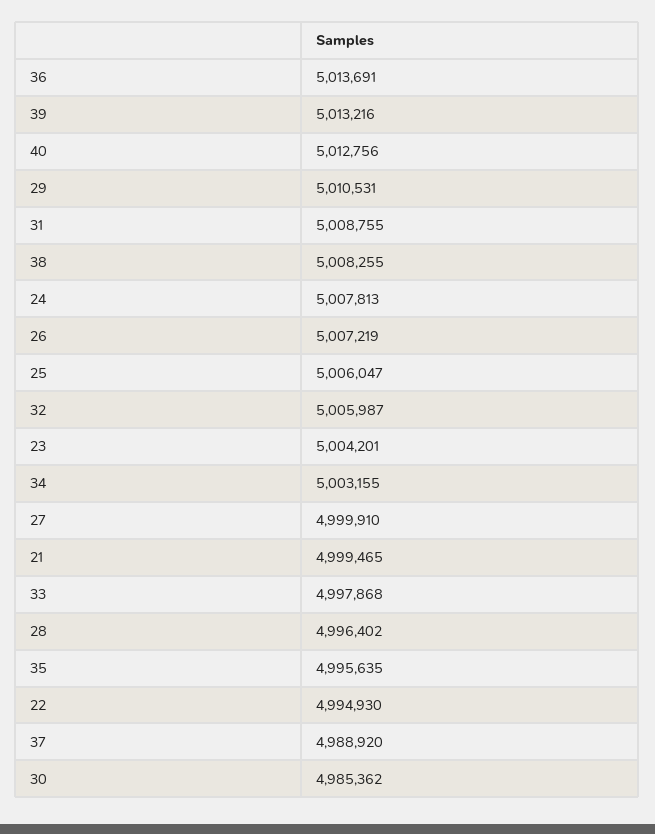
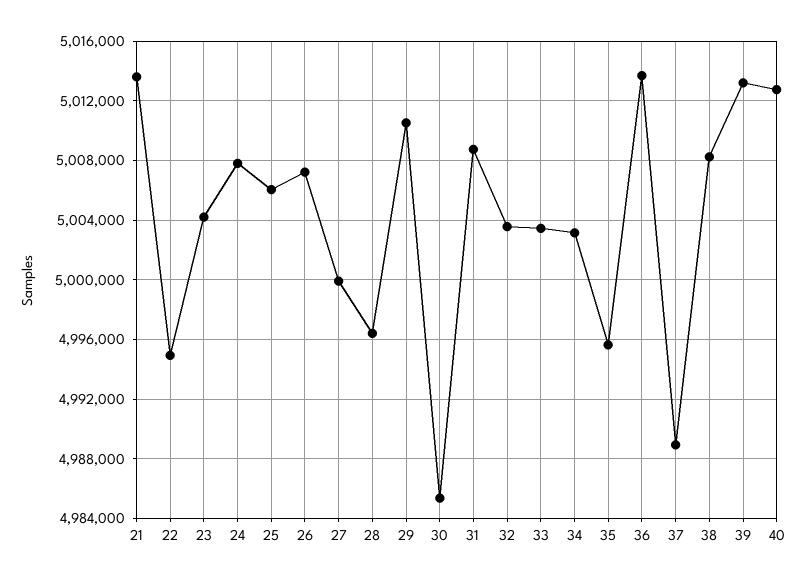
32: 5005987 -> 5003500
21: 4999465 -> 5013500
33: 4997868 -> 5003500

